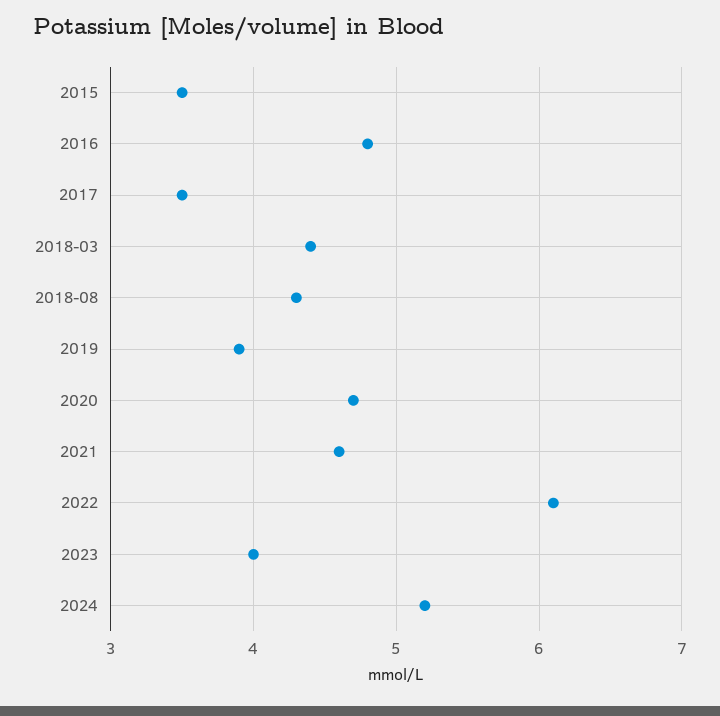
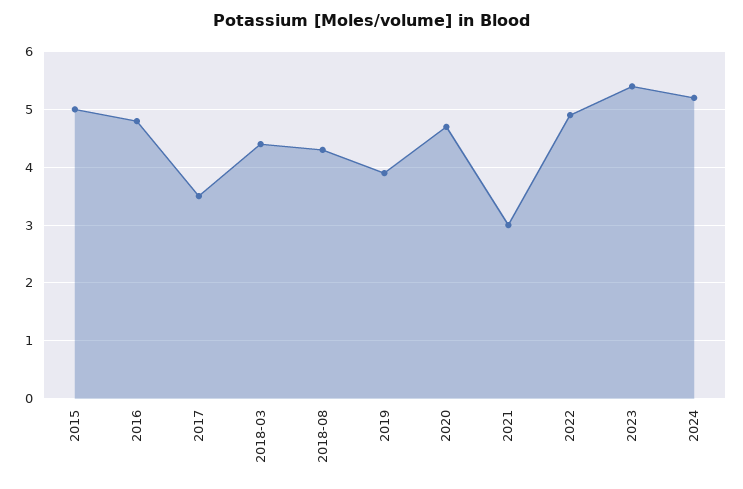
2015: 3.5 -> 5
2021: 4.6 -> 3
2022: 6.1 -> 5
2023: 4 -> 5.5

